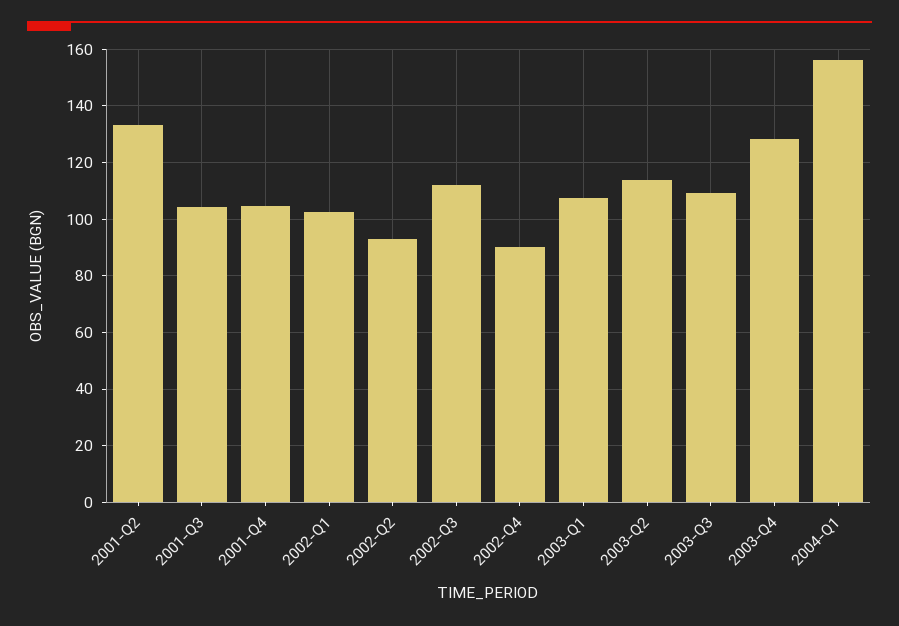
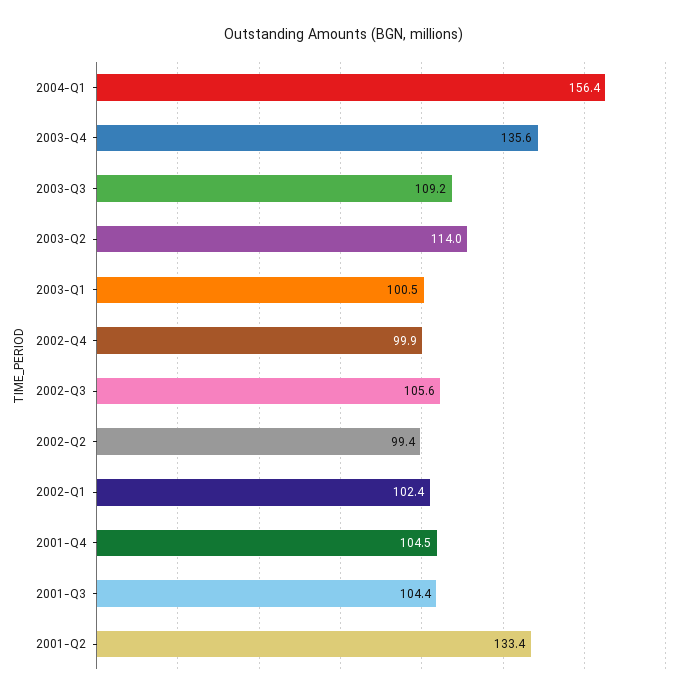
2002-Q2: 92.5 -> 99.4
2002-Q3: 112.5 -> 105.6
2002-Q4: 90 -> 99.9
2003-Q1: 107.5 -> 100.5
2003-Q4: 127.5 -> 135.6

